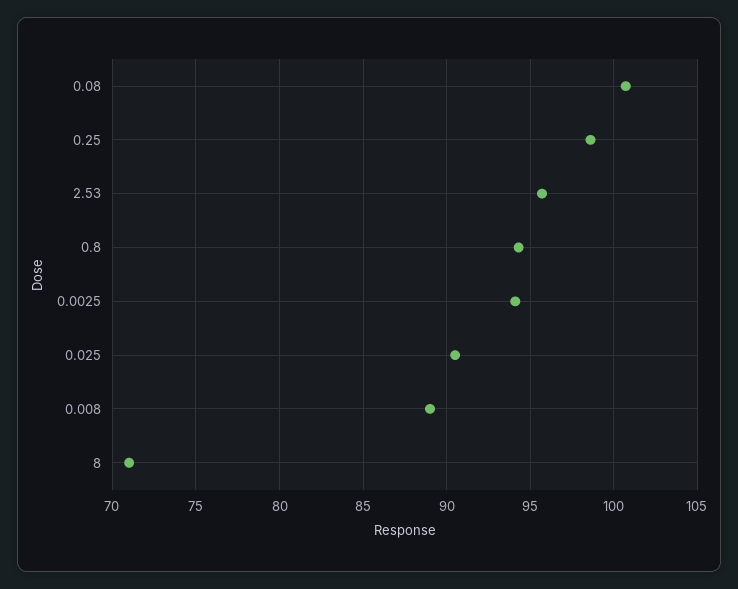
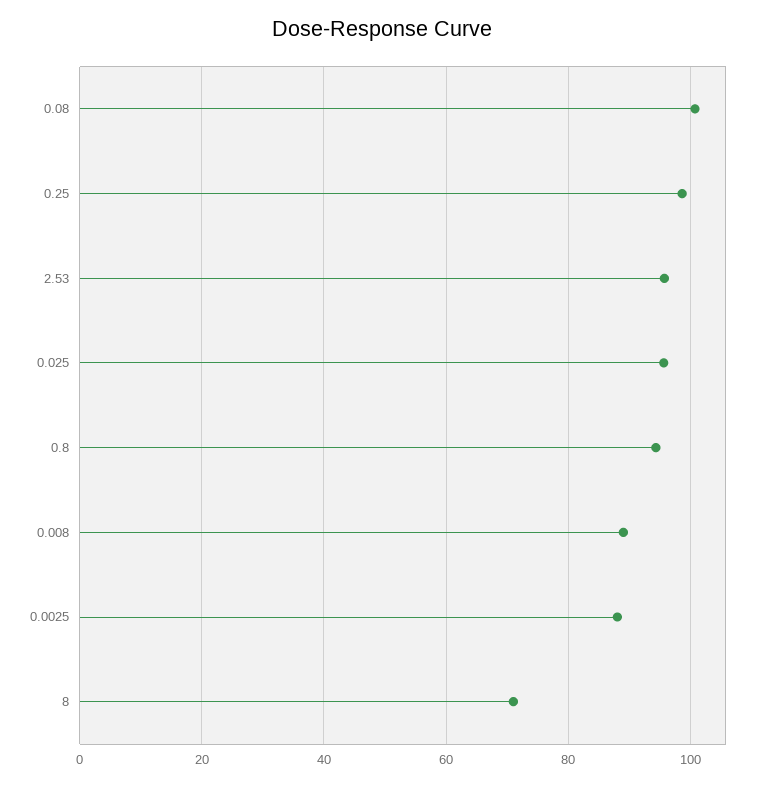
0.0025: 94 -> 88
0.025: 90.5 -> 96

